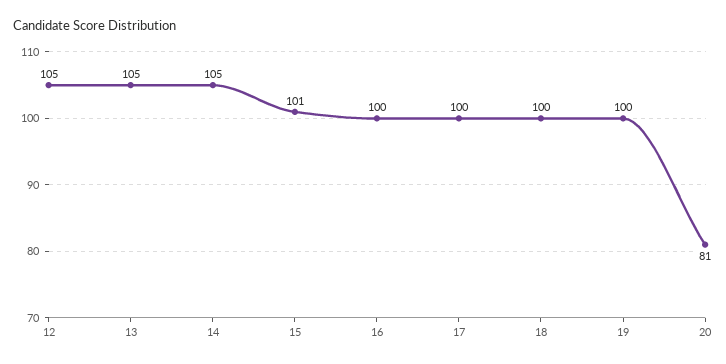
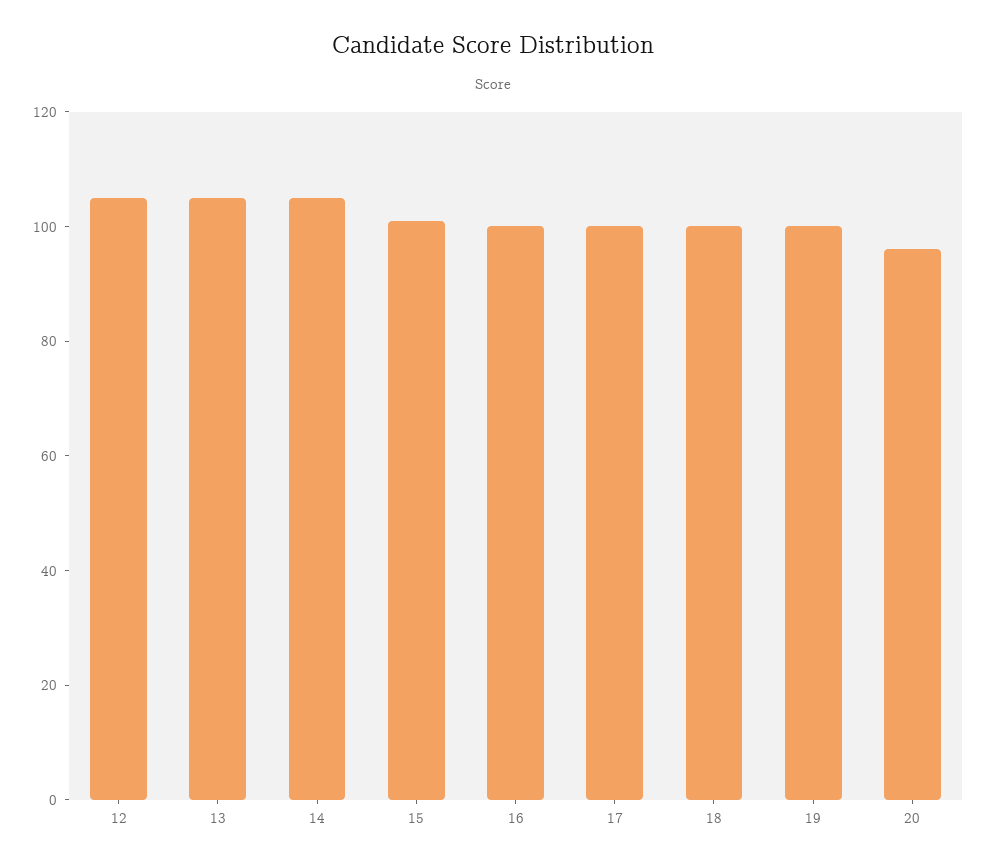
20: 81 -> 95

